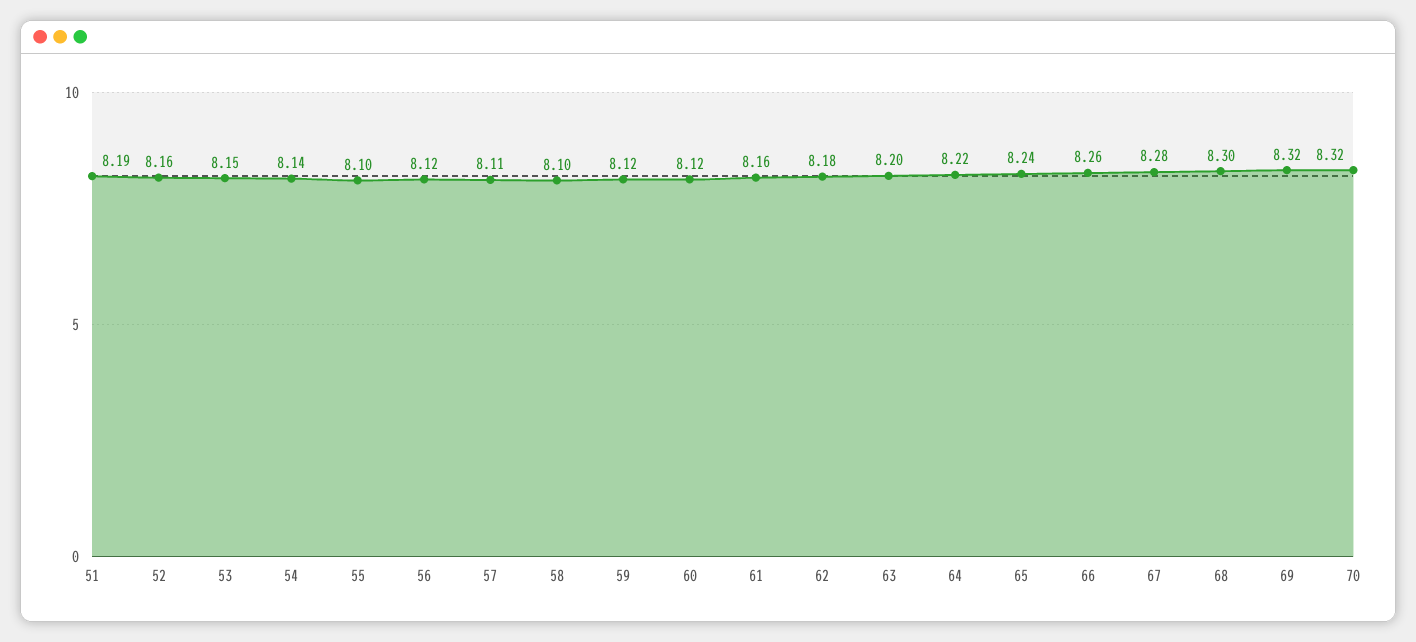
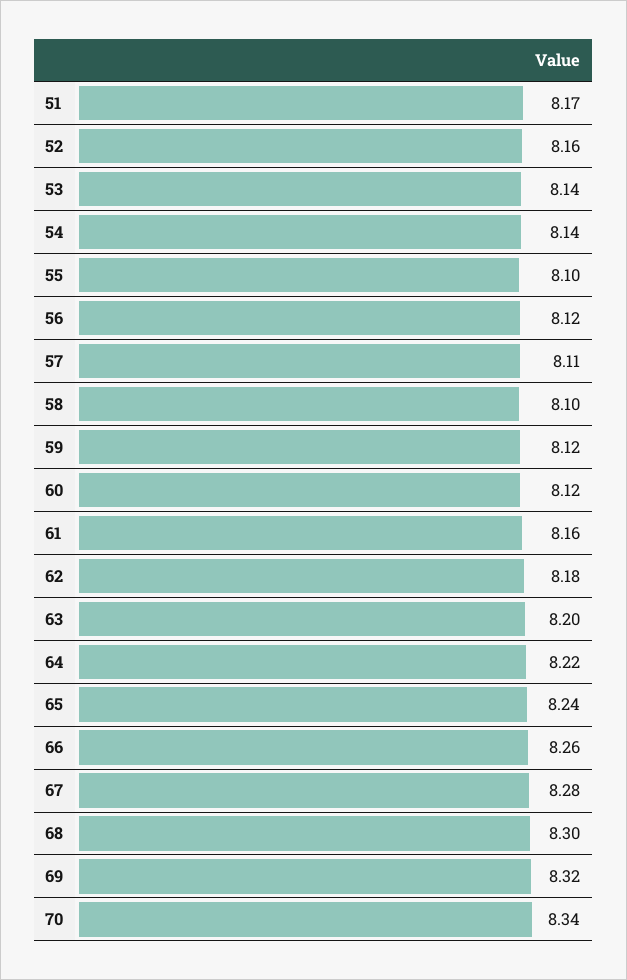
51: 8.19 -> 8.17
53: 8.15 -> 8.14
70: 8.32 -> 8.34

